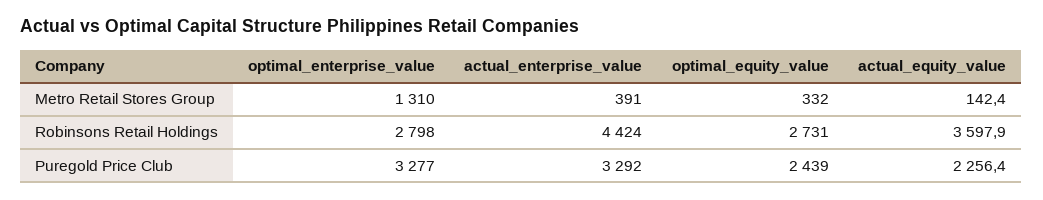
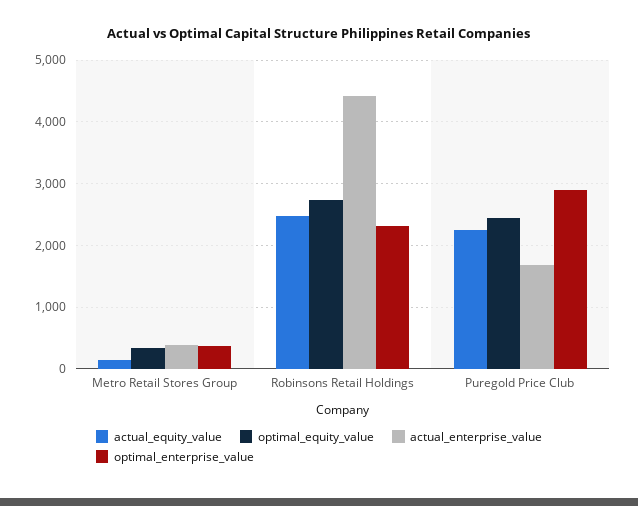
optimal_enterprise_value, Metro Retail Stores Group: 1310 -> 400
optimal_enterprise_value, Robinsons Retail Holdings: 2798 -> 2300
actual_equity_value, Robinsons Retail Holdings: 3597.9 -> 2500
optimal_enterprise_value, Puregold Price Club: 3277 -> 2900
actual_enterprise_value, Puregold Price Club: 3292 -> 1700

